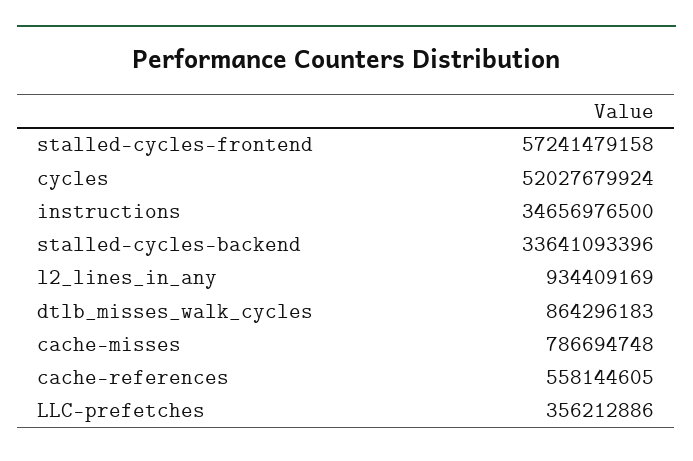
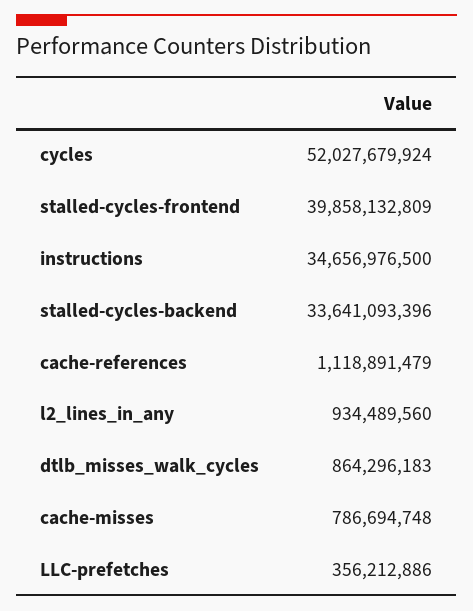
stalled-cycles-frontend: 57241479158 -> 39858132809
l2_lines_in_any: 934409169 -> 934489560
cache-references: 558144605 -> 1118891479

